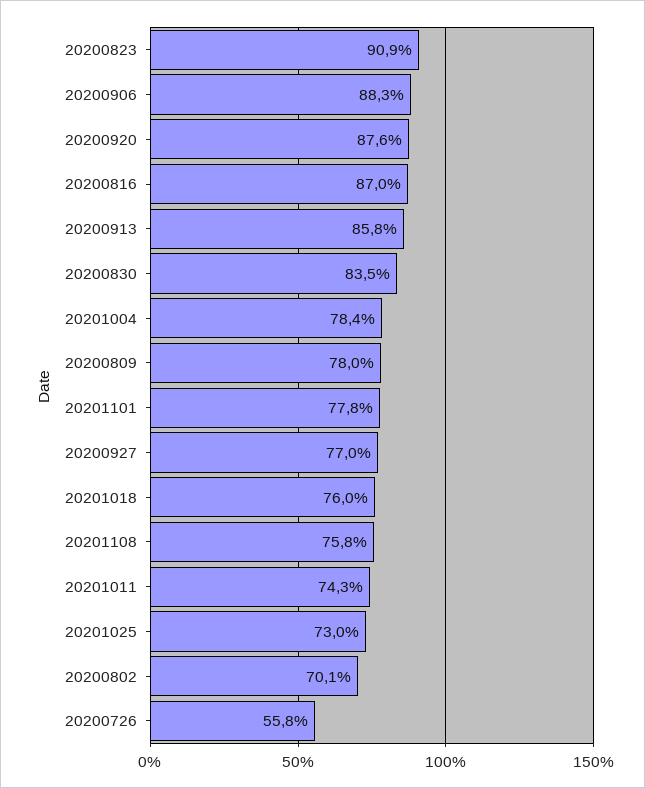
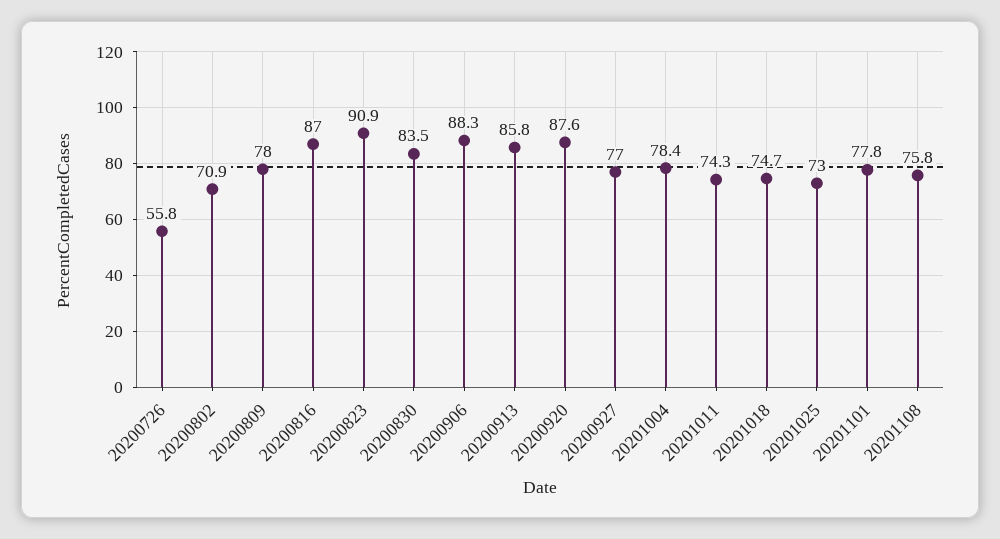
20201018: 76 -> 74.7
20200802: 70.1 -> 70.9

